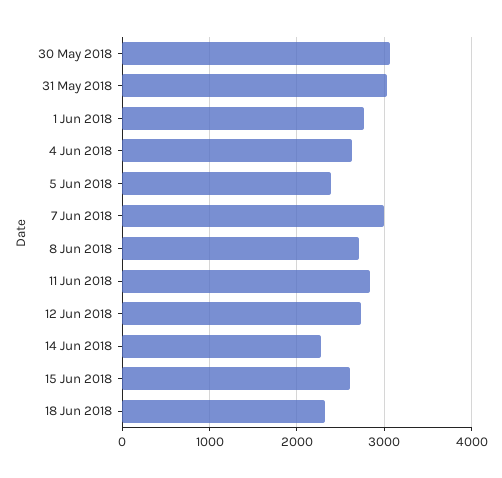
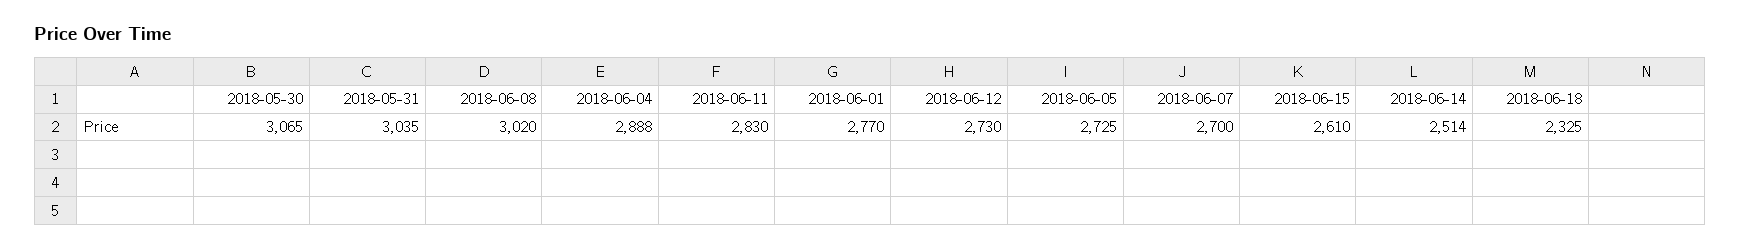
4 Jun 2018: 2600 -> 2888
5 Jun 2018: 2400 -> 2725
7 Jun 2018: 3000 -> 2700
8 Jun 2018: 2700 -> 3020
14 Jun 2018: 2300 -> 2514

